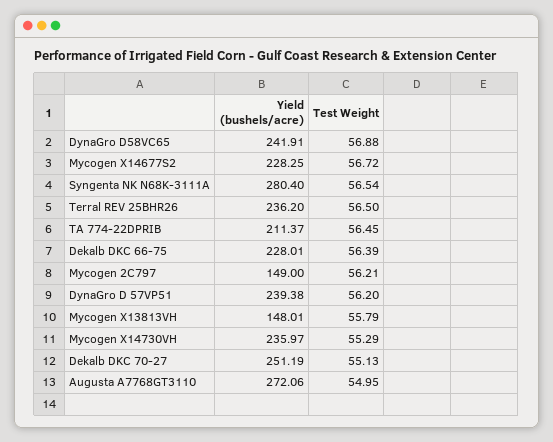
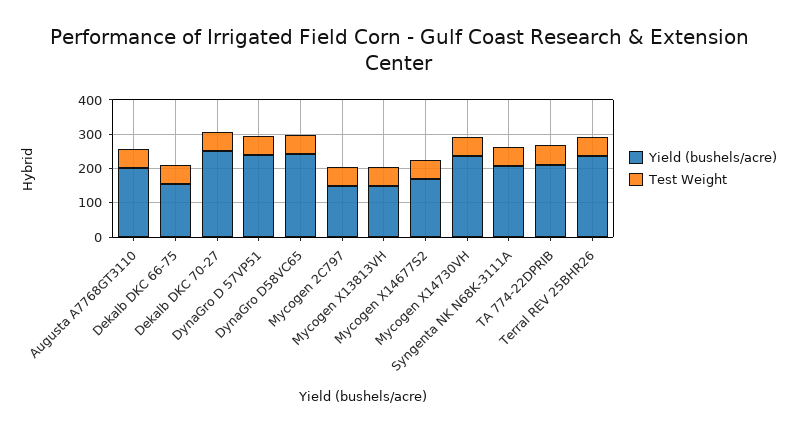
Yield (bushels/acre), Mycogen X14677S2: 228.25 -> 175
Yield (bushels/acre), Syngenta NK N68K-3111A: 280.4 -> 200
Yield (bushels/acre), Dekalb DKC 66-75: 228.01 -> 150
Yield (bushels/acre), Augusta A7768GT3110: 272.06 -> 200

